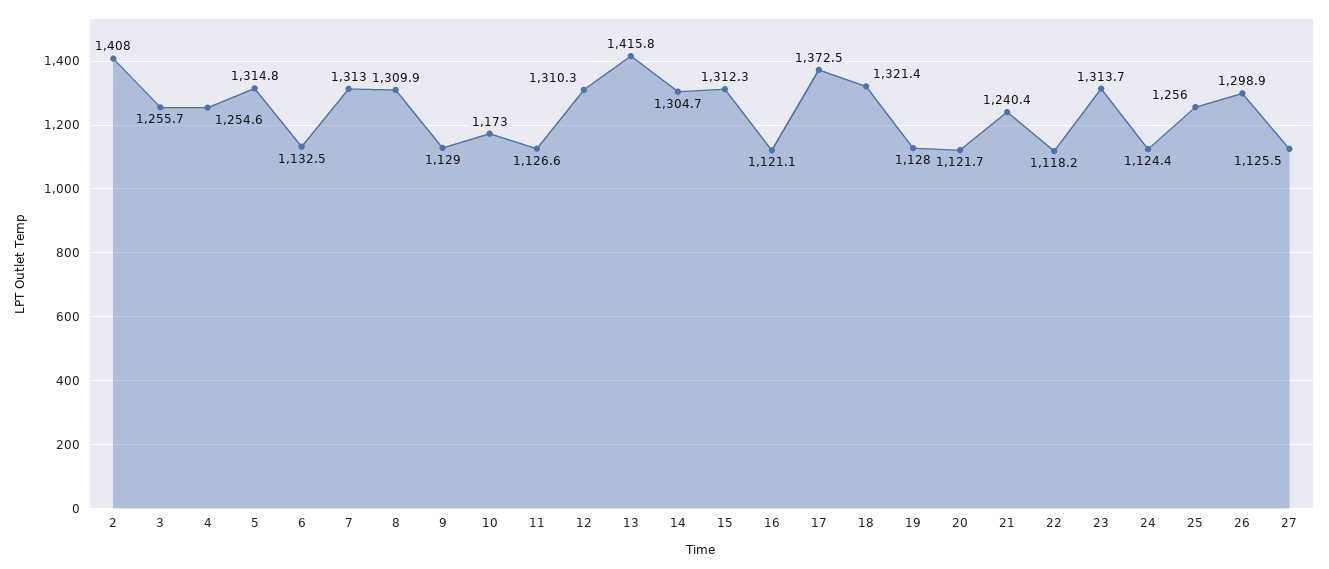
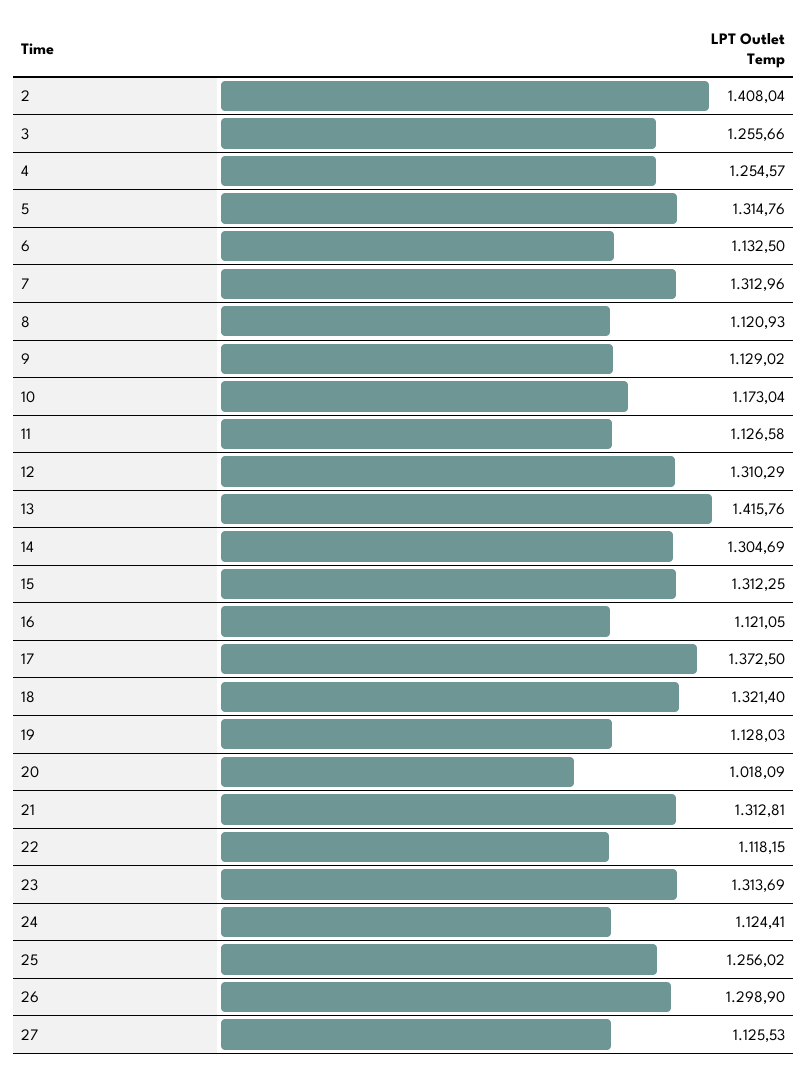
8: 1309.9 -> 1120.93
20: 1121.7 -> 1018.09
21: 1240.4 -> 1312.81

